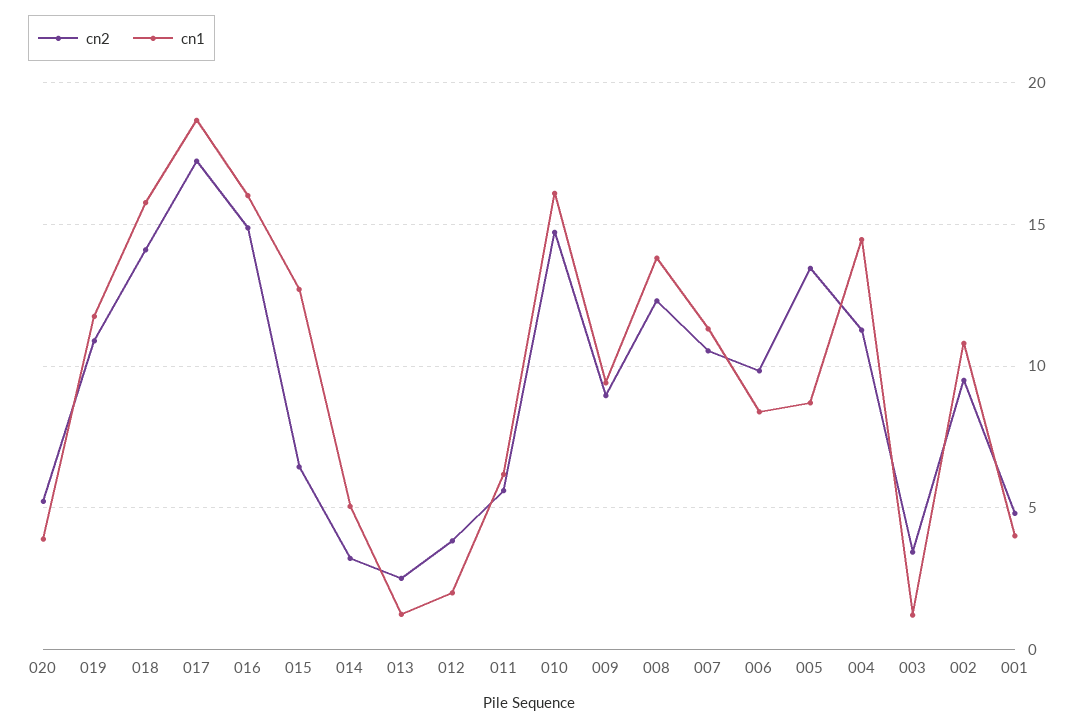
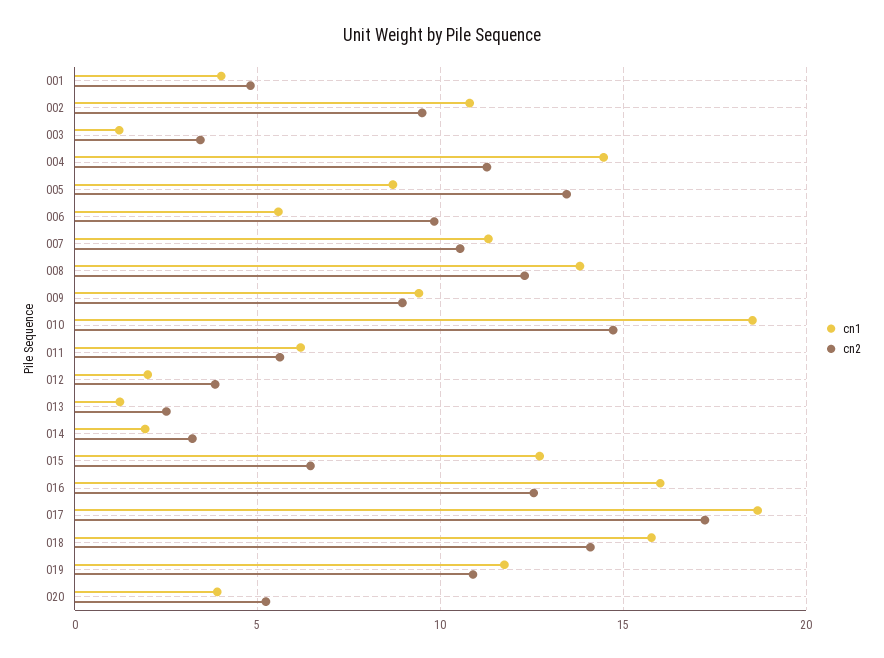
cn2, 016: 15 -> 12.5
cn1, 014: 5 -> 2
cn1, 010: 16 -> 18.5
cn1, 006: 8.5 -> 5.5

